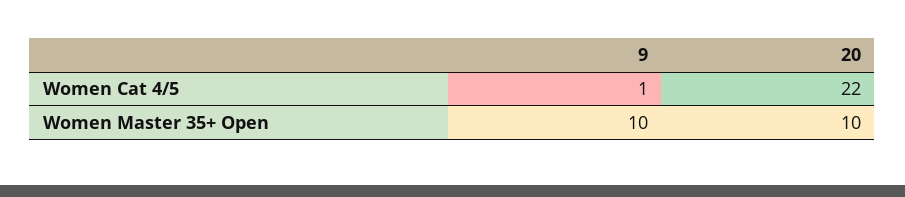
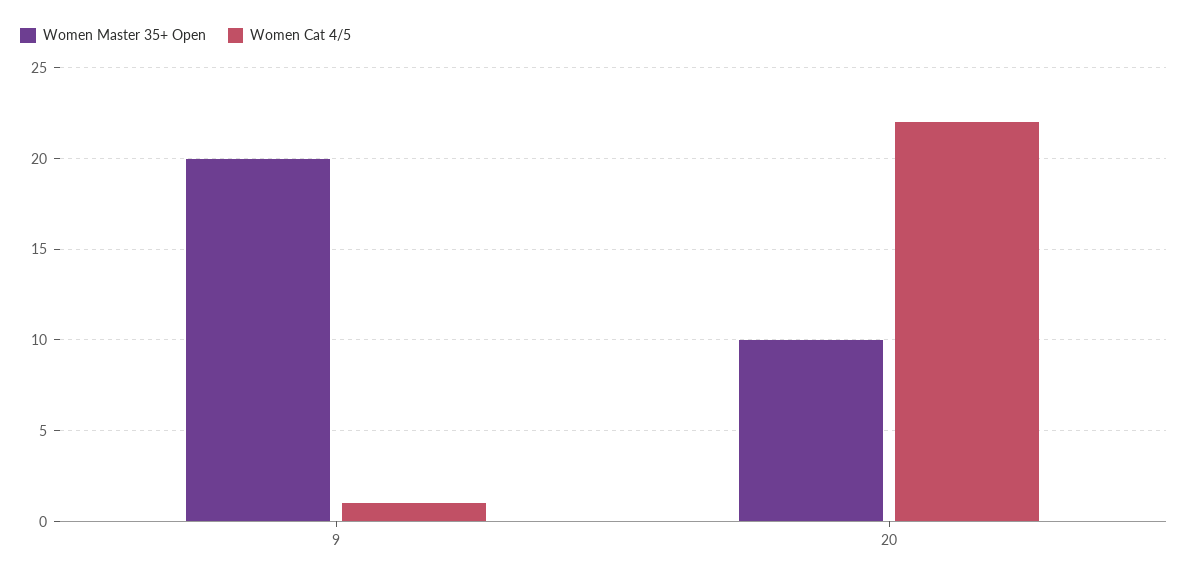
Women Master 35+ Open, 9: 10 -> 20

